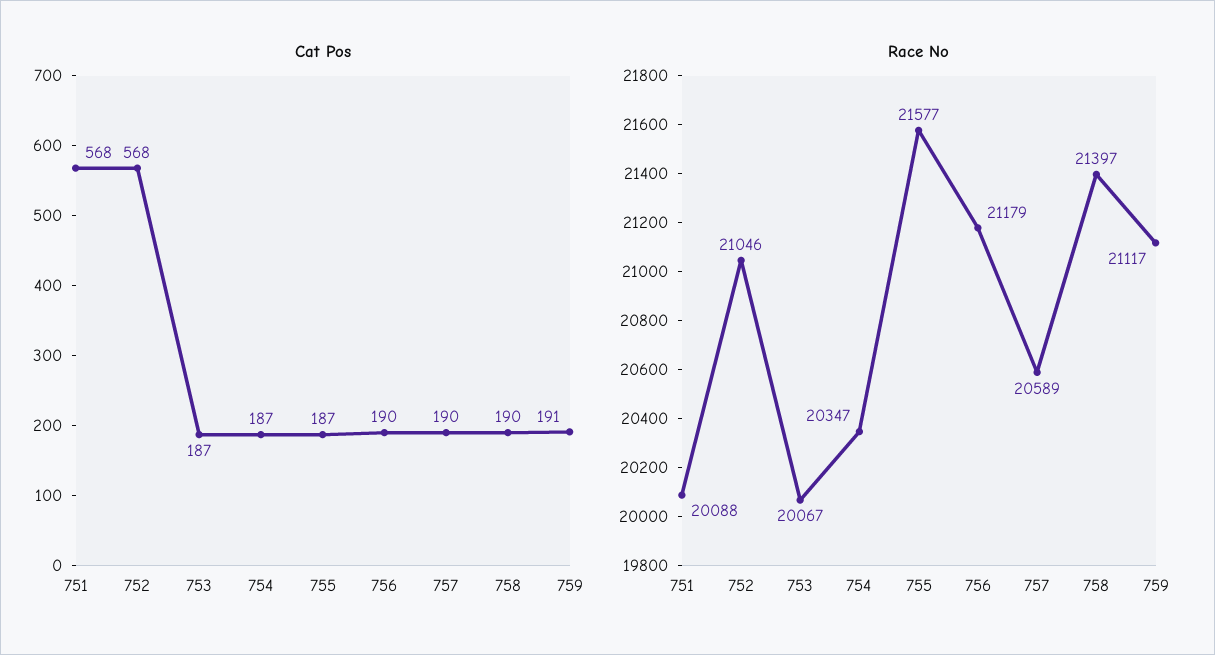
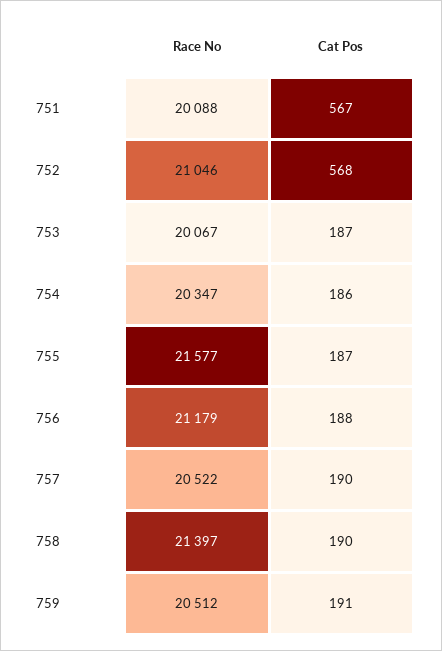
Cat Pos, 751: 568 -> 567
Cat Pos, 754: 187 -> 186
Cat Pos, 756: 190 -> 188
Race No, 757: 20589 -> 20522
Race No, 759: 21117 -> 20512

